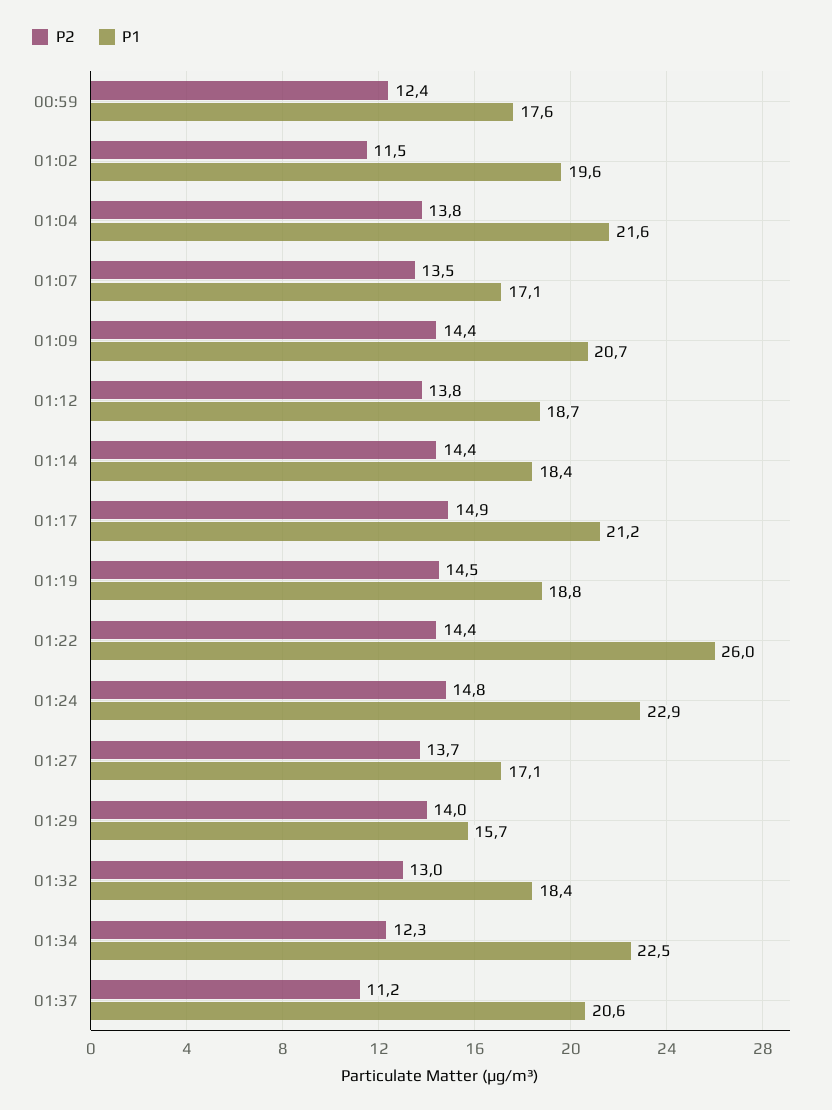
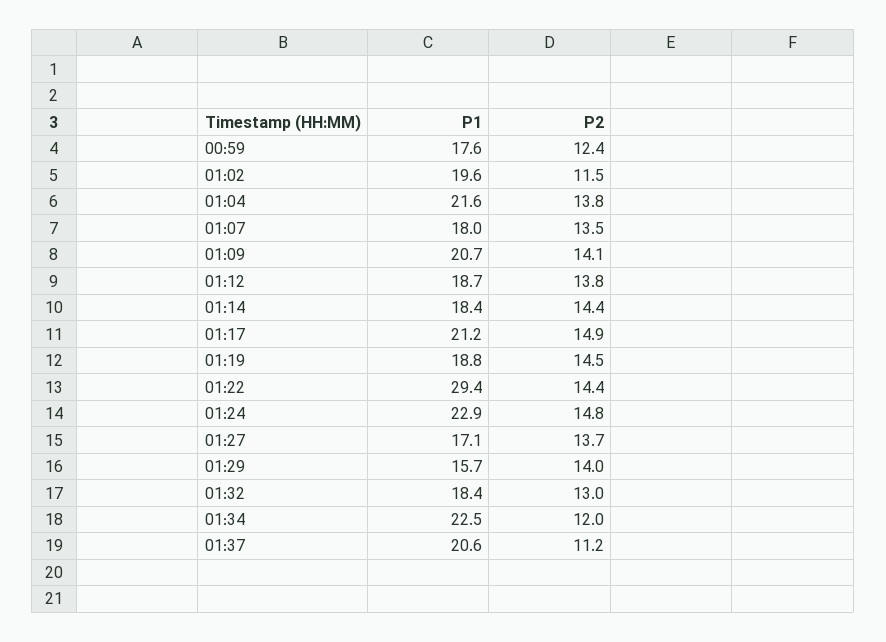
P1, 01:07: 17.1 -> 18
P2, 01:09: 14.4 -> 14.1
P1, 01:22: 26 -> 29.4
P2, 01:34: 12.3 -> 12

